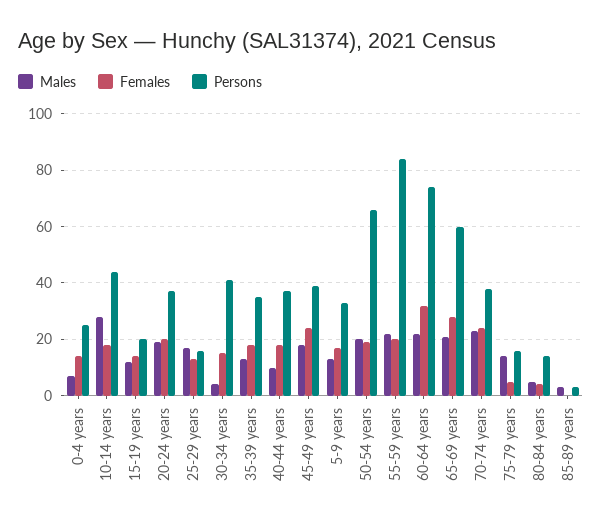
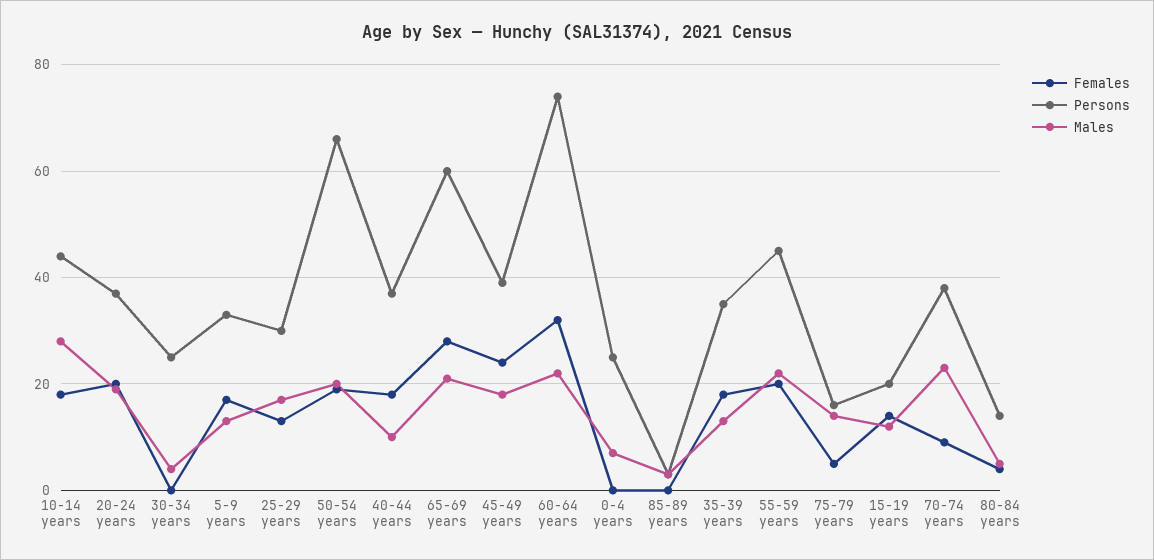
Females, 0-4 years: 15 -> 0
Persons, 25-29 years: 15 -> 30
Females, 30-34 years: 15 -> 0
Persons, 30-34 years: 40 -> 25
Persons, 55-59 years: 85 -> 45
Females, 70-74 years: 25 -> 10

